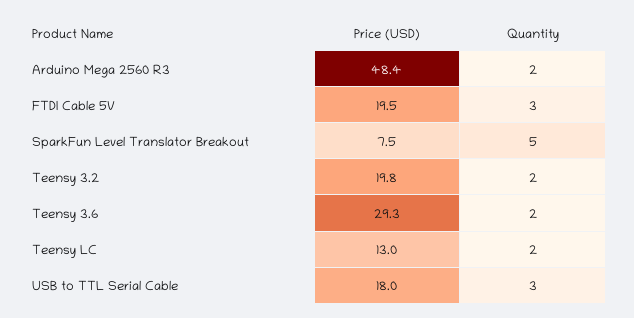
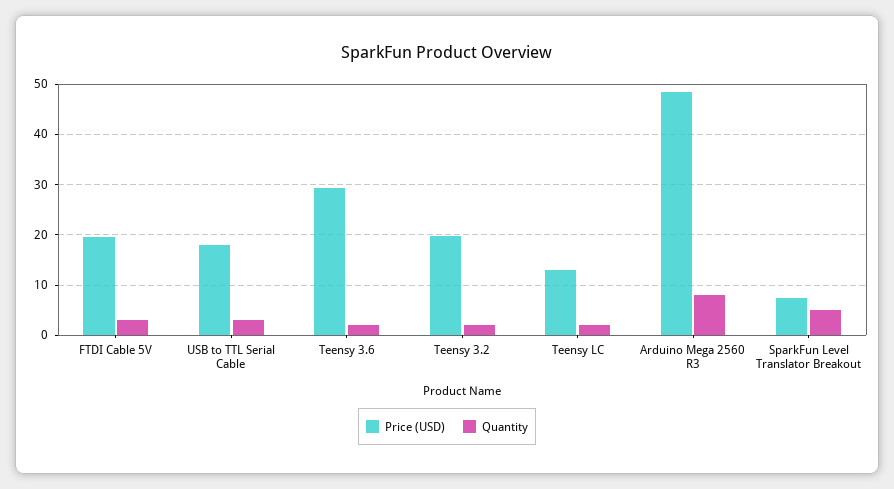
Quantity, Arduino Mega 2560 R3: 2 -> 8

